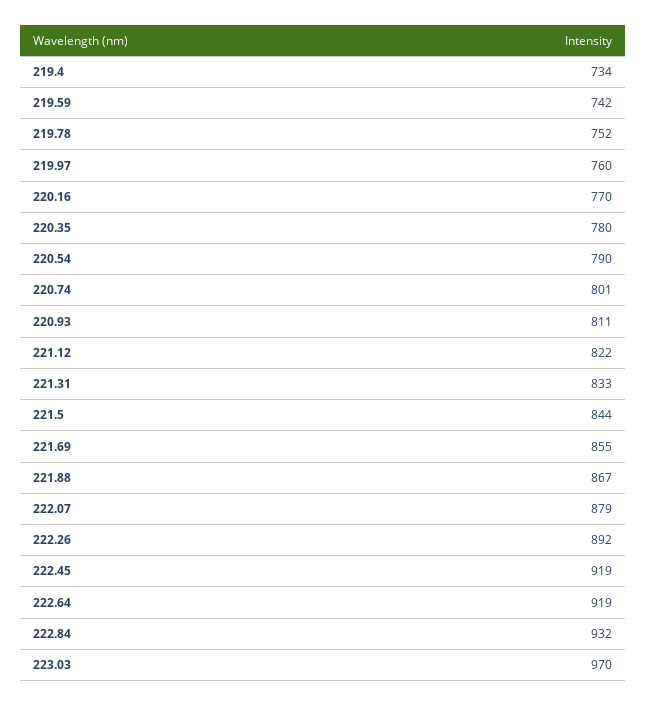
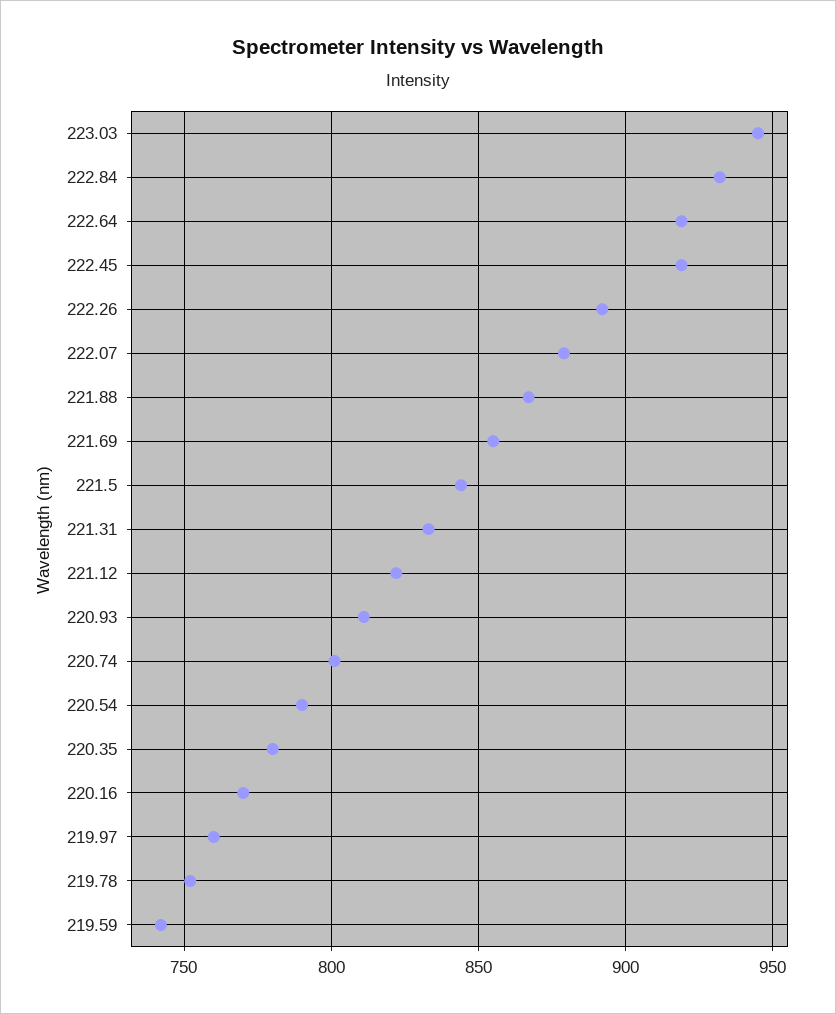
219.4: 734 -> none
223.03: 970 -> 945

